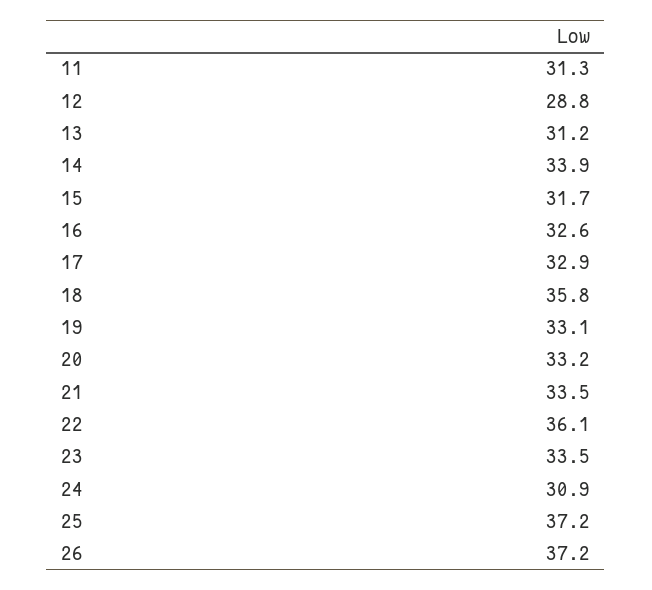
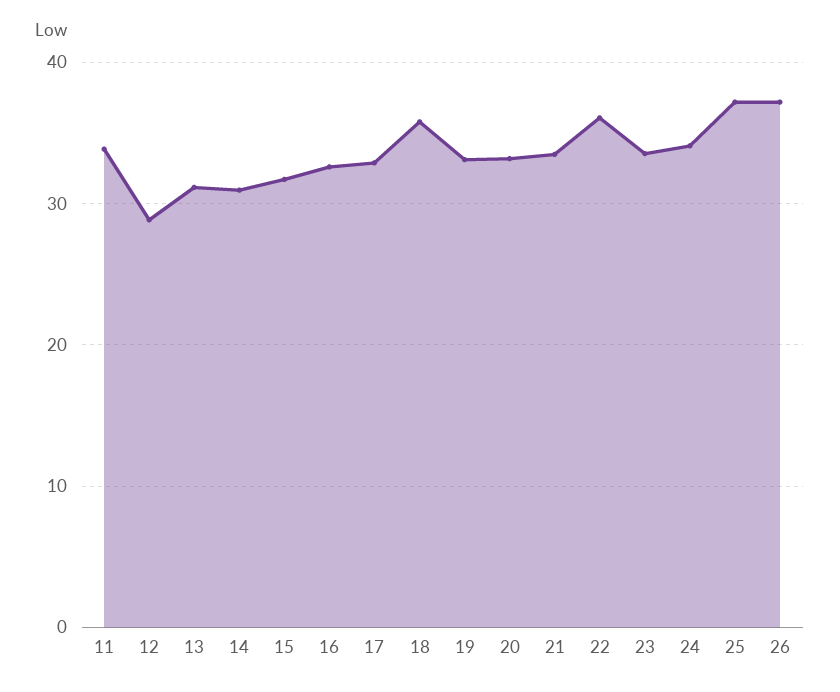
11: 31.3 -> 34
14: 33.9 -> 31
24: 30.9 -> 34

